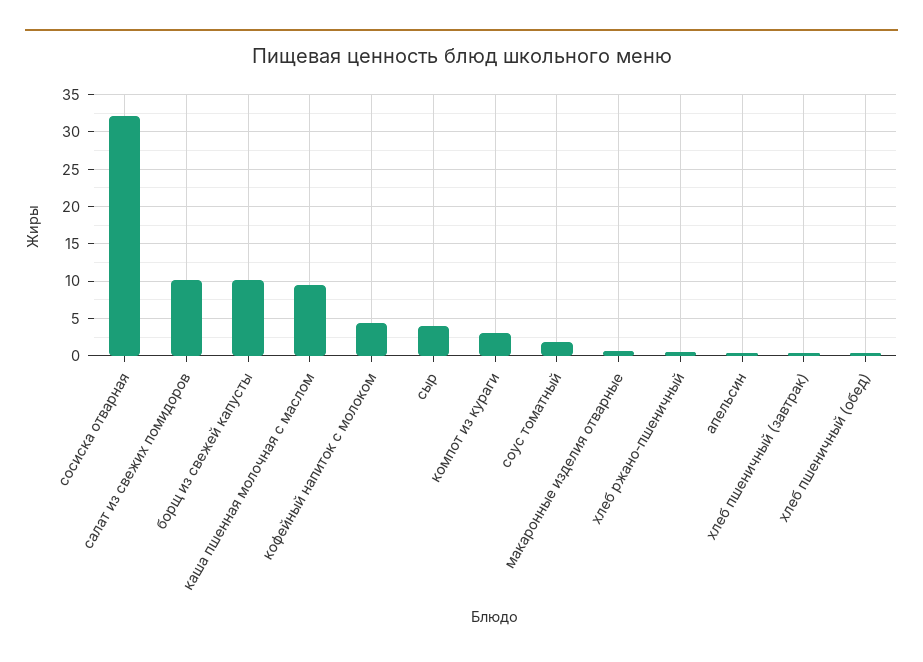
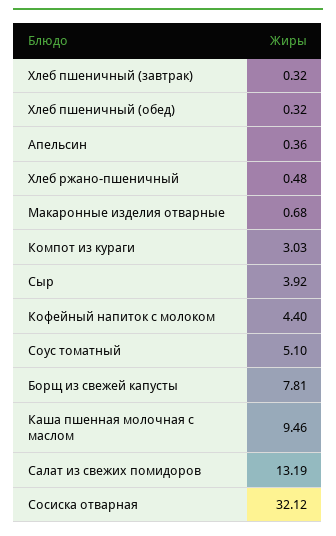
салат из свежих помидоров: 10 -> 13.19
борщ из свежей капусты: 10 -> 7.81
соус томатный: 2 -> 5.1

